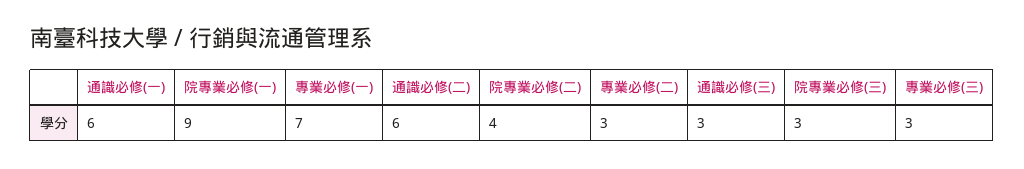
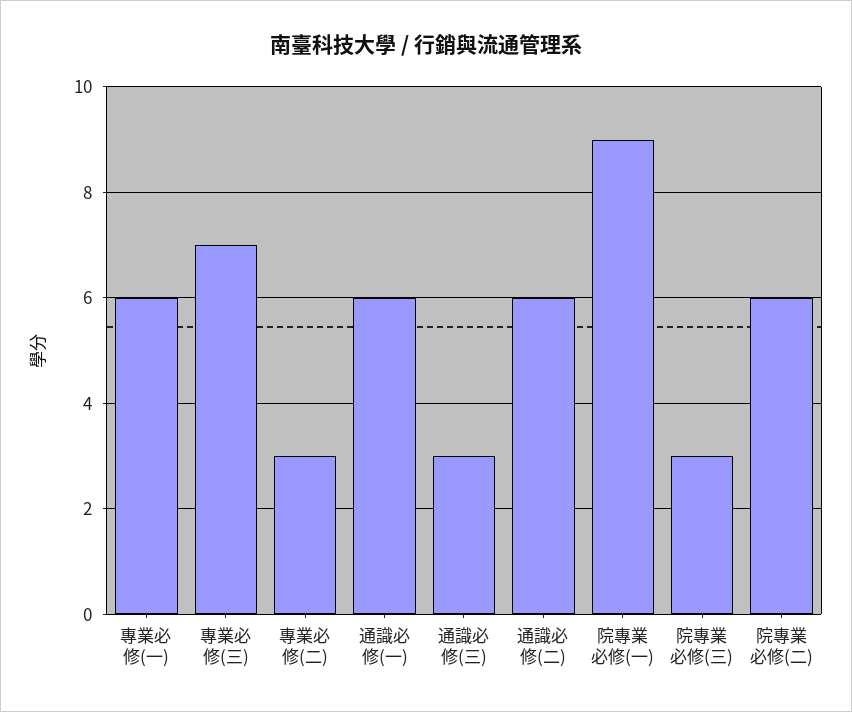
專業必修(一): 7 -> 6
院專業必修(二): 4 -> 6
專業必修(三): 3 -> 7

